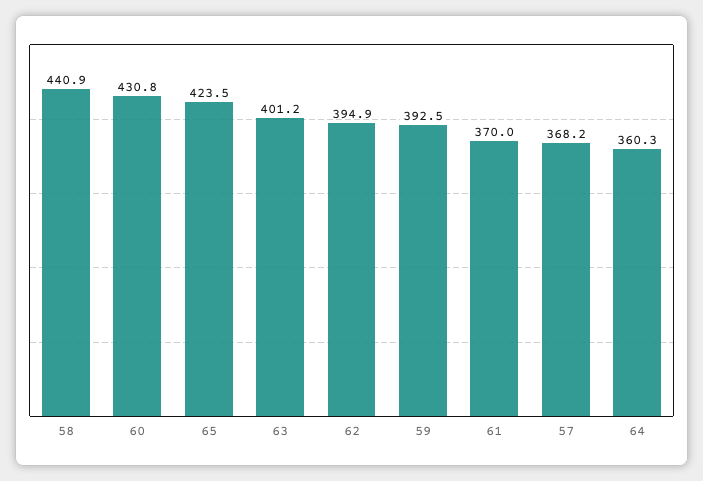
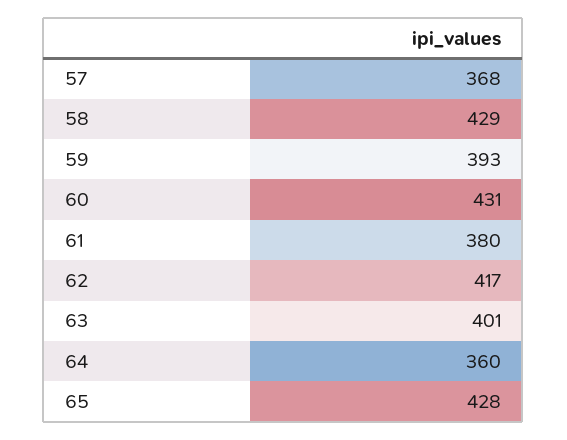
58: 440.9 -> 429
65: 423.5 -> 428
62: 394.9 -> 417
61: 370 -> 380

